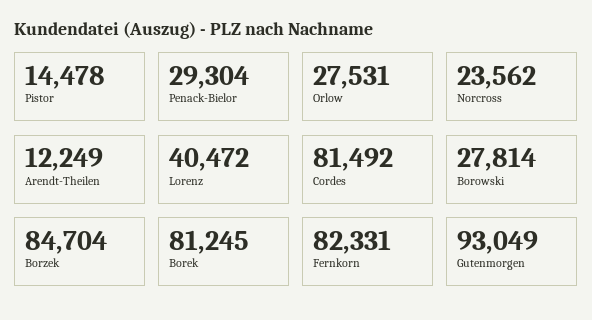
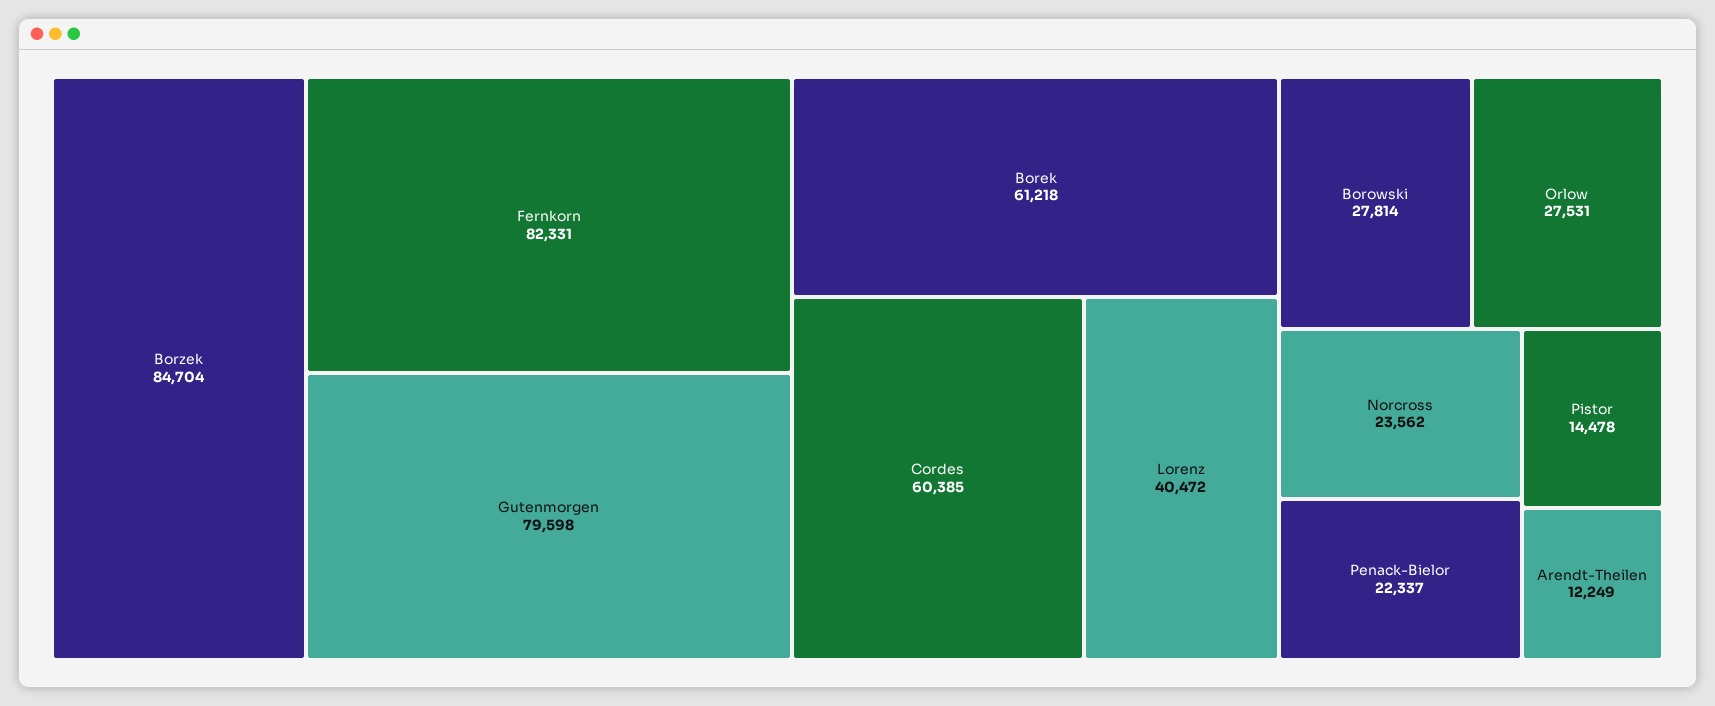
Penack-Bielor: 29304 -> 22337
Cordes: 81492 -> 60385
Borek: 81245 -> 61218
Gutenmorgen: 93049 -> 79598

